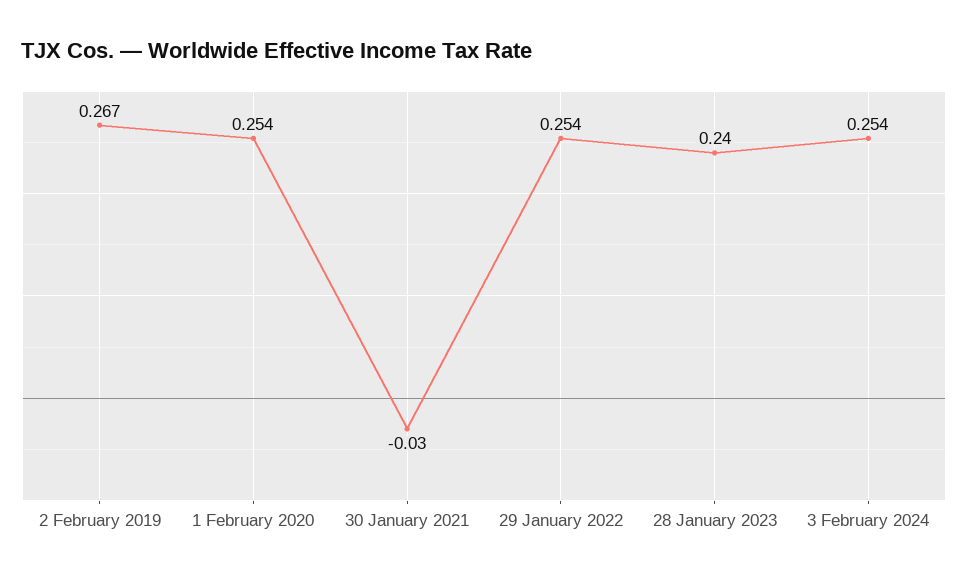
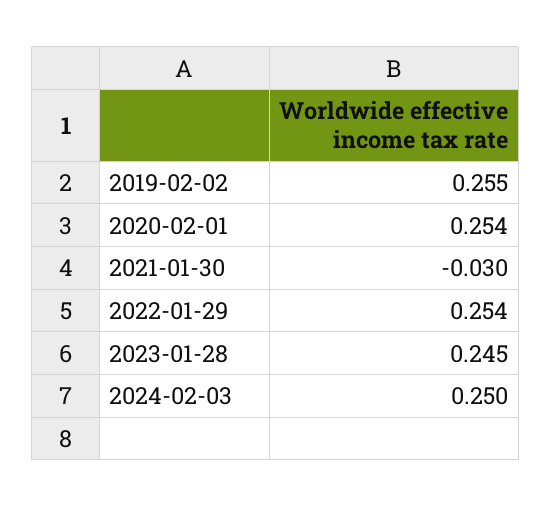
2 February 2019: 0.267 -> 0.255
28 January 2023: 0.24 -> 0.245
3 February 2024: 0.254 -> 0.25

